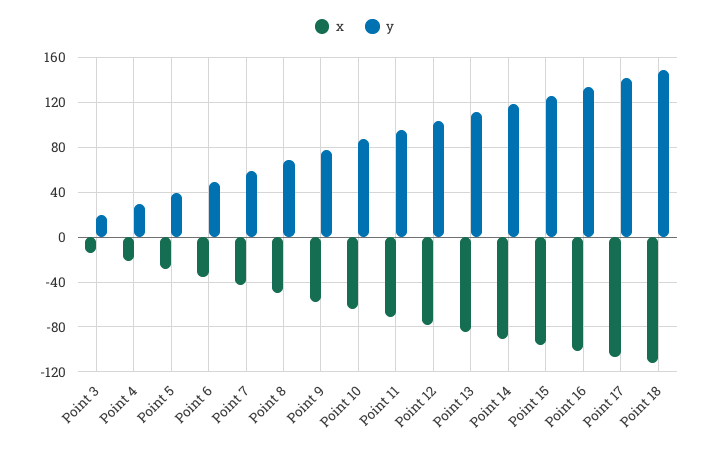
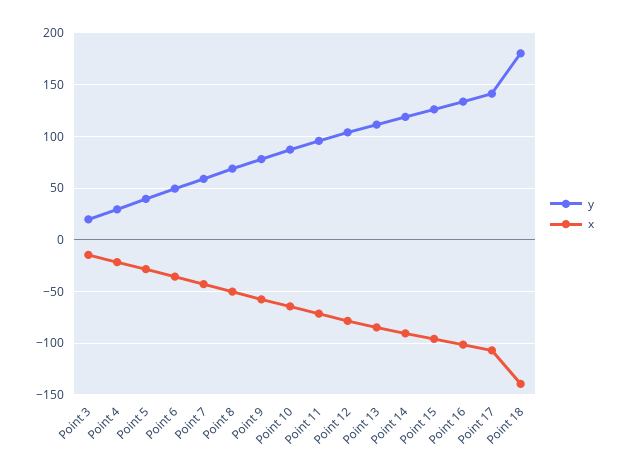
x, Point 18: -110 -> -140
y, Point 18: 150 -> 180

